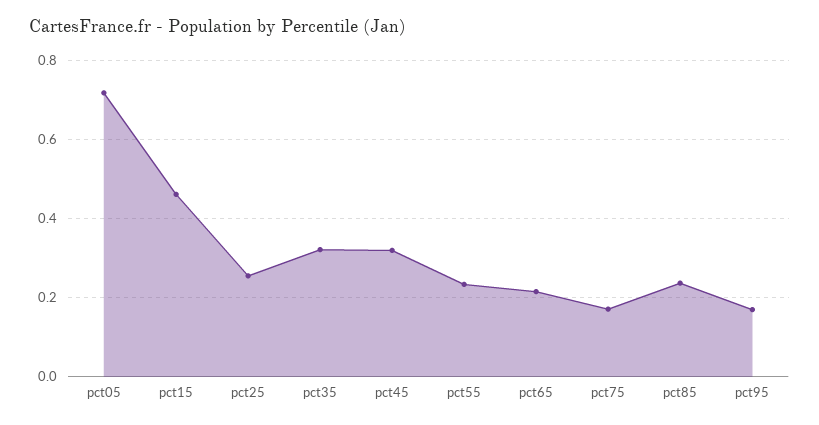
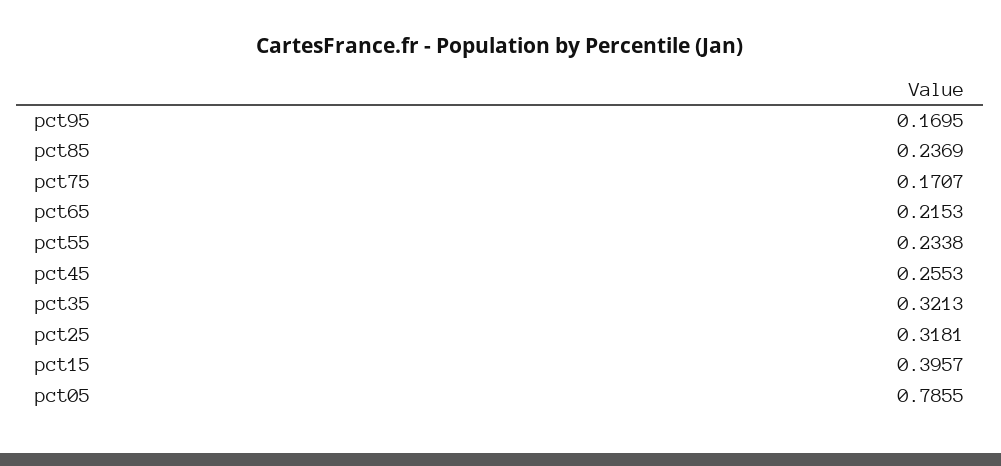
pct05: 0.72 -> 0.7855
pct15: 0.46 -> 0.3957
pct25: 0.26 -> 0.3181
pct45: 0.32 -> 0.2553

